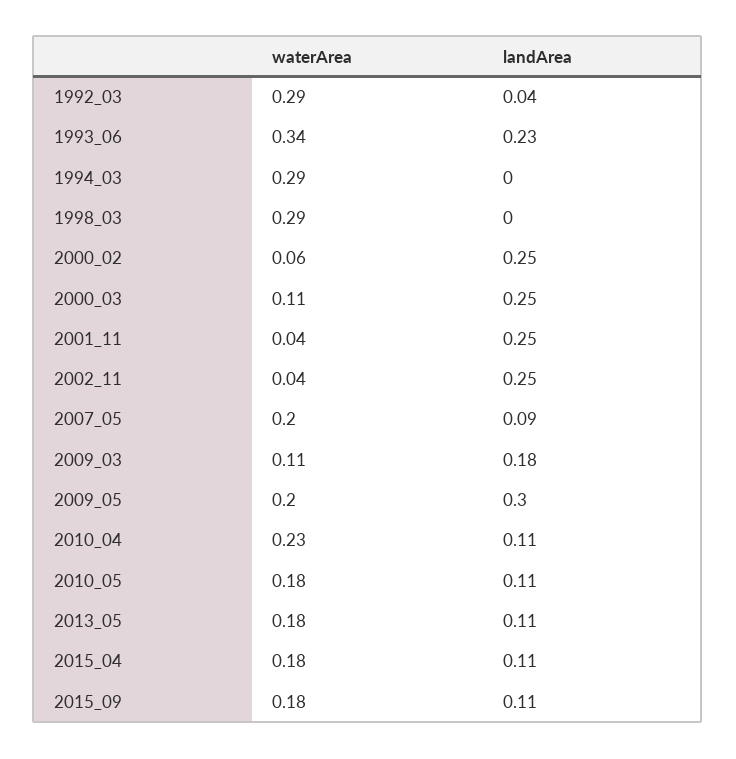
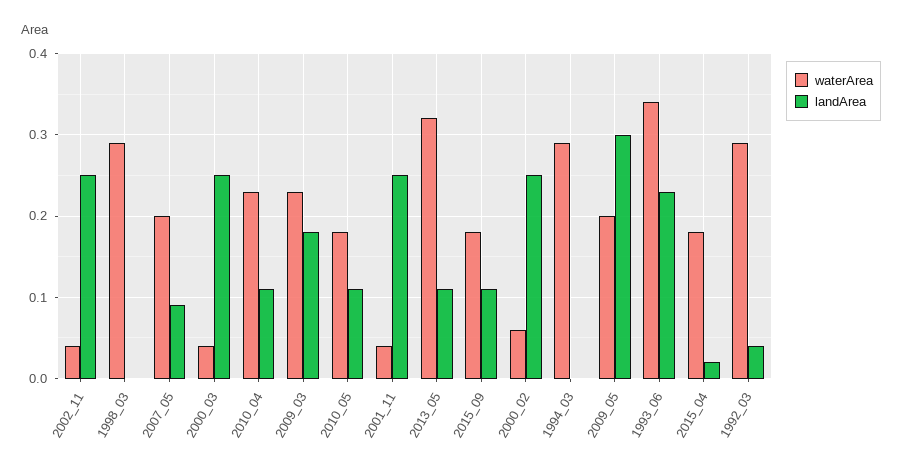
waterArea, 2000_03: 0.11 -> 0.04
waterArea, 2009_03: 0.11 -> 0.23
waterArea, 2013_05: 0.18 -> 0.32
landArea, 2015_04: 0.11 -> 0.02

